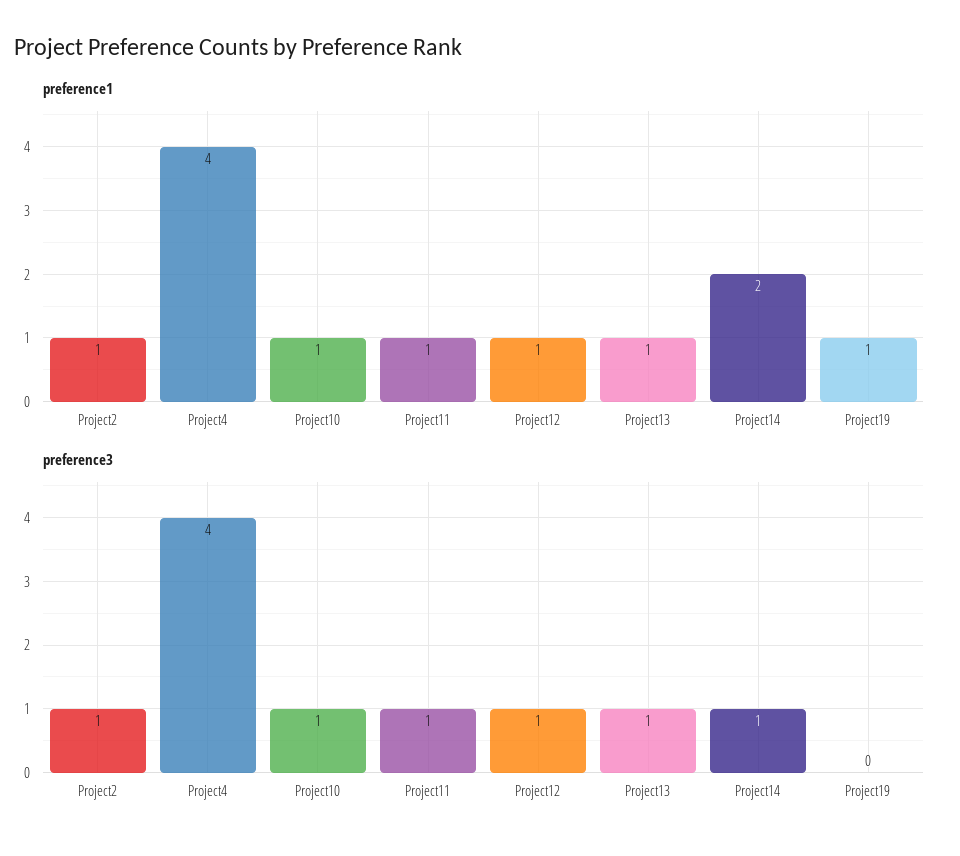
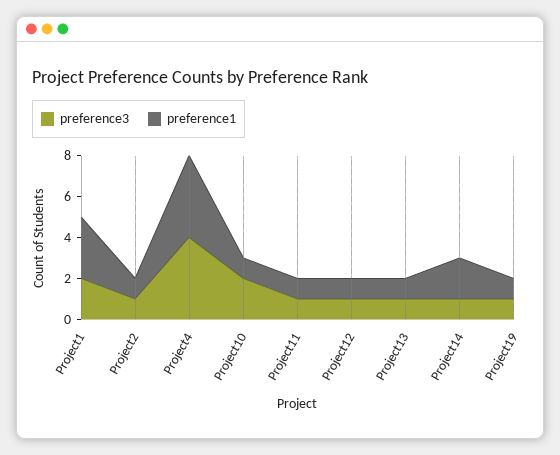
preference3, Project10: 1 -> 2
preference3, Project19: 0 -> 1
preference3, Project1: none -> 2
preference1, Project1: none -> 3

